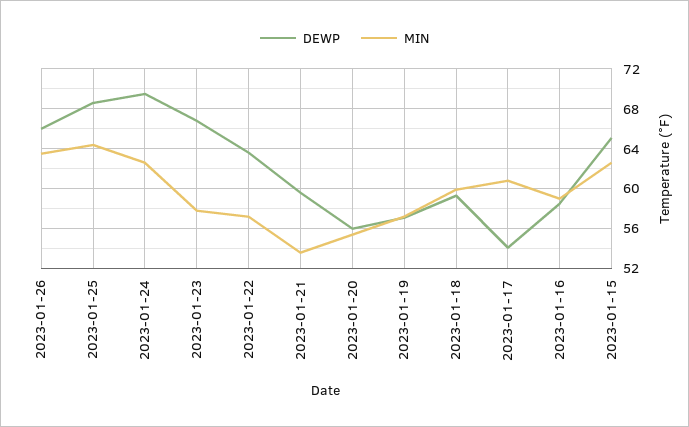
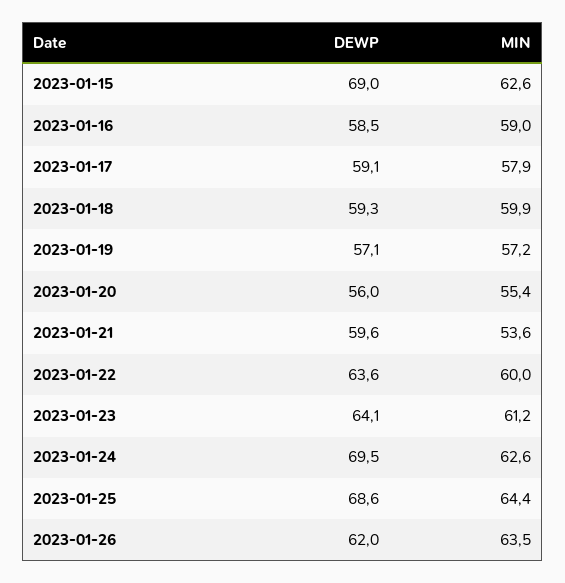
DEWP, 2023-01-26: 66 -> 62
DEWP, 2023-01-23: 67 -> 64.1
MIN, 2023-01-23: 58 -> 61.2
MIN, 2023-01-22: 57 -> 60
DEWP, 2023-01-17: 54 -> 59.1
MIN, 2023-01-17: 61 -> 57.9
DEWP, 2023-01-15: 65 -> 69

